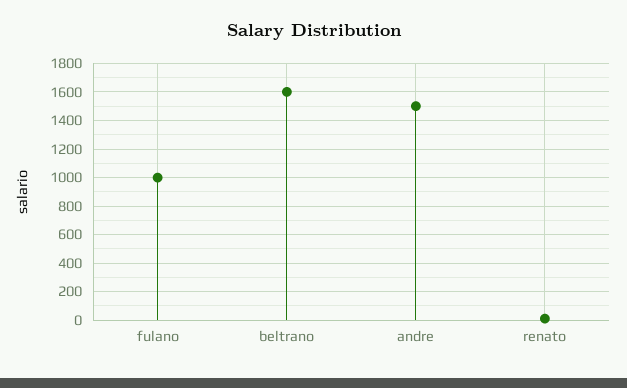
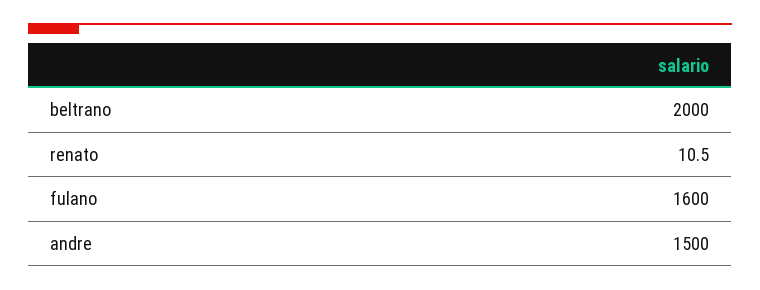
fulano: 1000 -> 1600
beltrano: 1600 -> 2000

